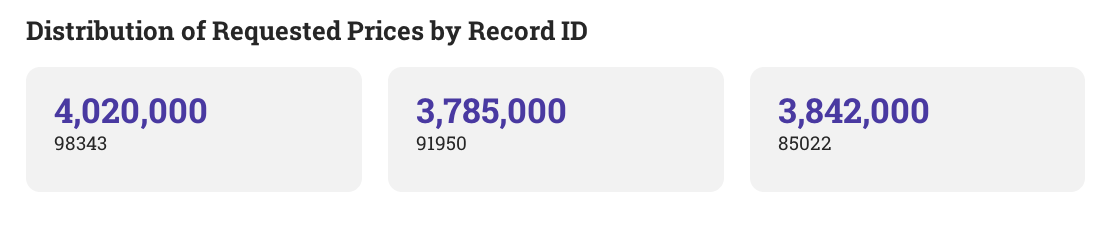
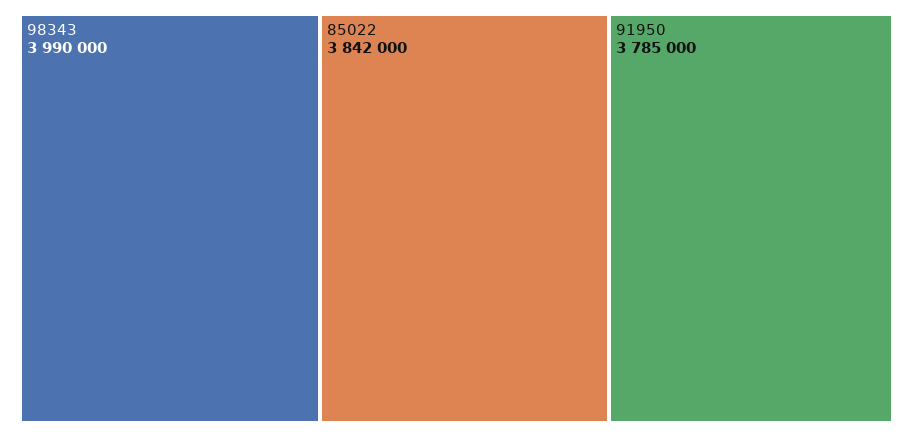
98343: 4020000 -> 3990000

